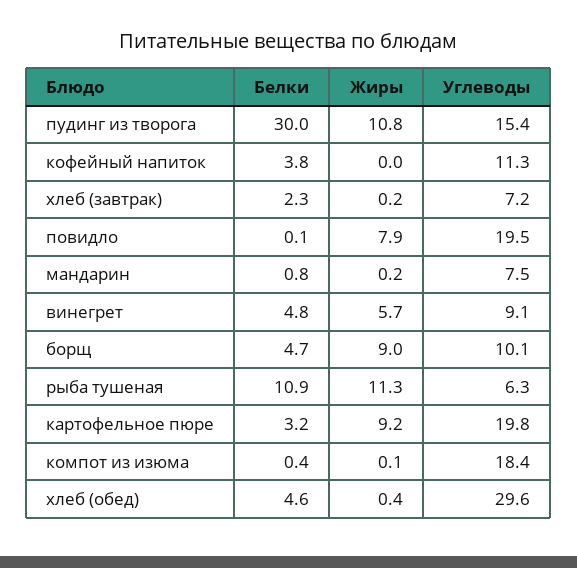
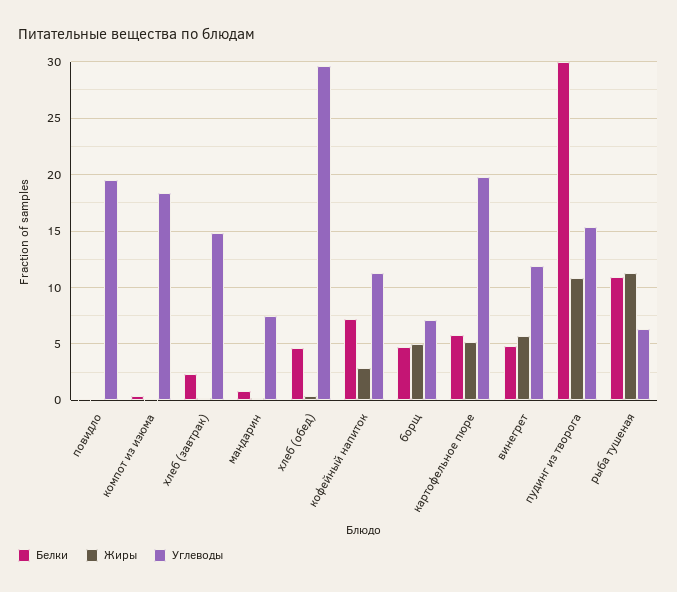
Белки, кофейный напиток: 3.8 -> 7
Жиры, кофейный напиток: 0 -> 3
Углеводы, хлеб (завтрак): 7.2 -> 15
Жиры, повидло: 7.9 -> 0
Углеводы, винегрет: 9.1 -> 12
Жиры, борщ: 9 -> 5
Углеводы, борщ: 10.1 -> 7
Белки, картофельное пюре: 3.2 -> 6
Жиры, картофельное пюре: 9.2 -> 5

